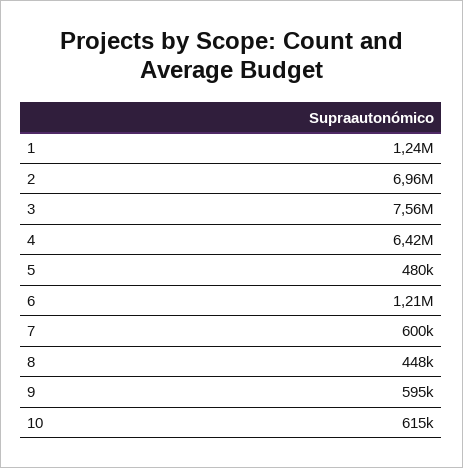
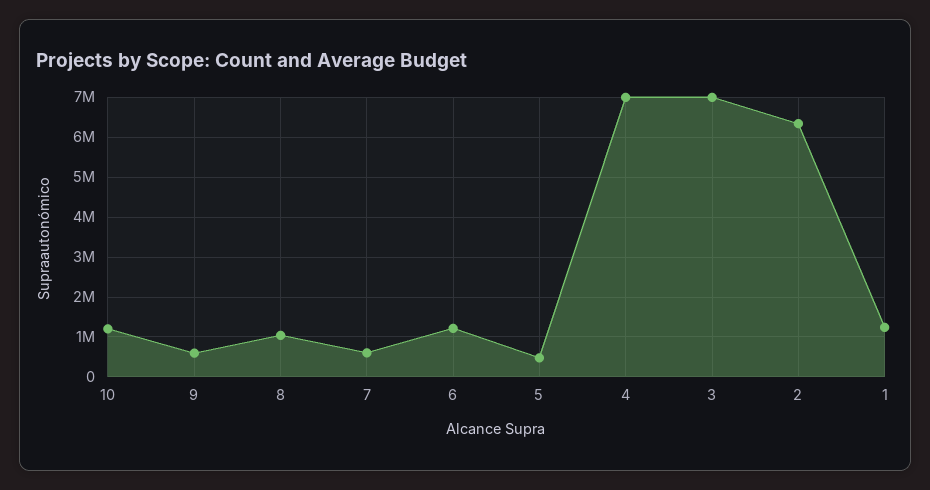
2: 6960000 -> 6400000
3: 7560000 -> 7000000
4: 6420000 -> 7000000
8: 448000 -> 1000000
10: 615000 -> 1200000

